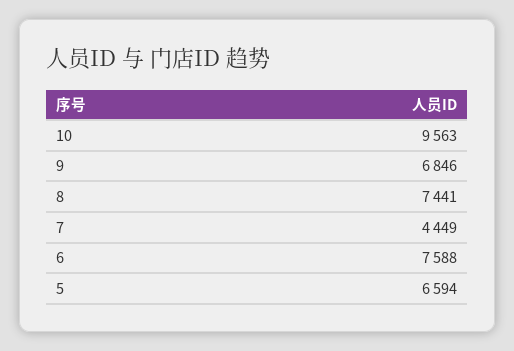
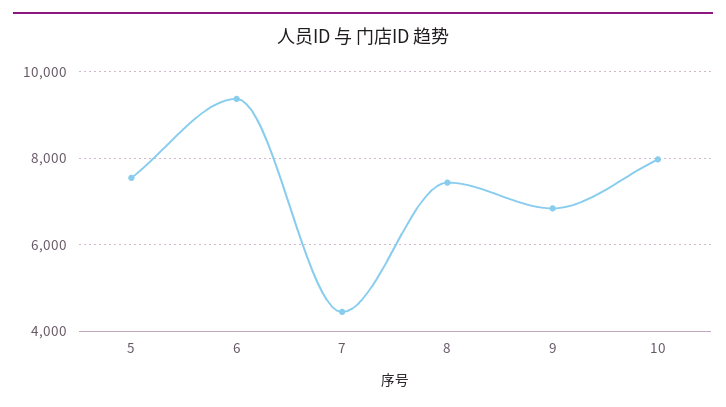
10: 9563 -> 8000
6: 7588 -> 9400
5: 6594 -> 7600

